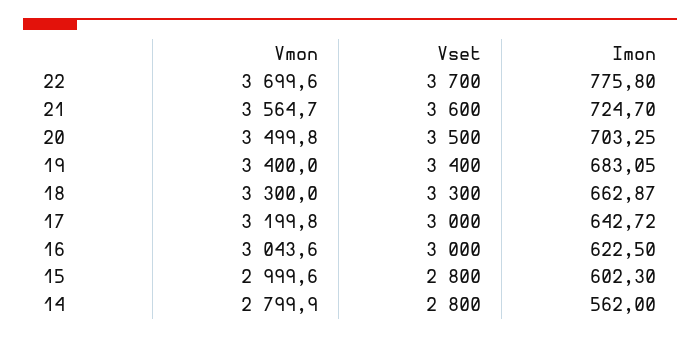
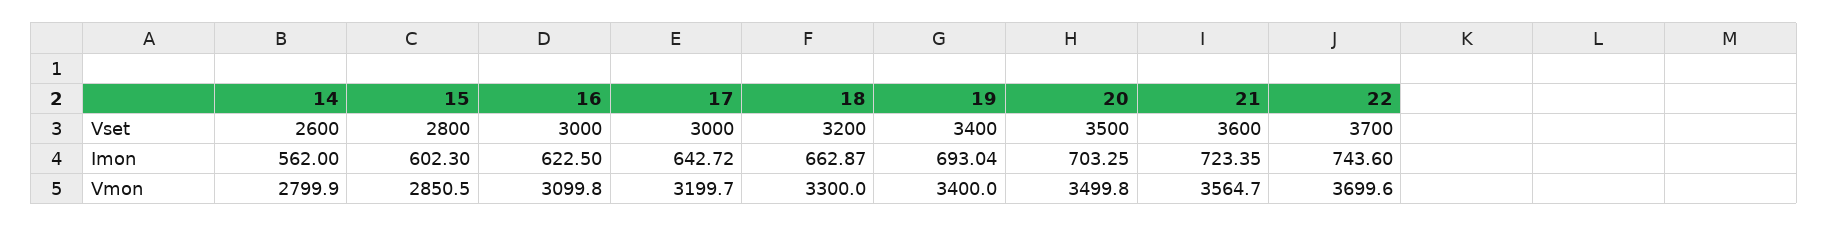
Imon, 22: 775.8 -> 743.6
Imon, 21: 724.7 -> 723.35
Imon, 19: 683.05 -> 693.04
Vset, 18: 3300 -> 3200
Vmon, 17: 3199.8 -> 3199.7
Vmon, 16: 3043.6 -> 3099.8
Vmon, 15: 2999.6 -> 2850.5
Vset, 14: 2800 -> 2600

